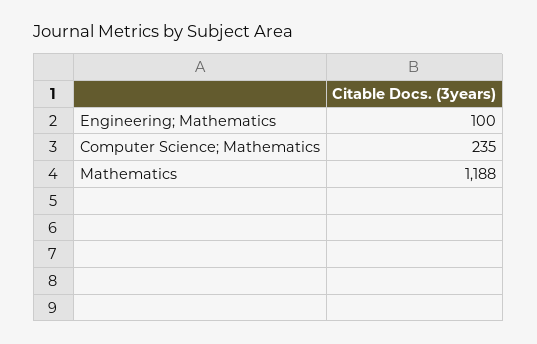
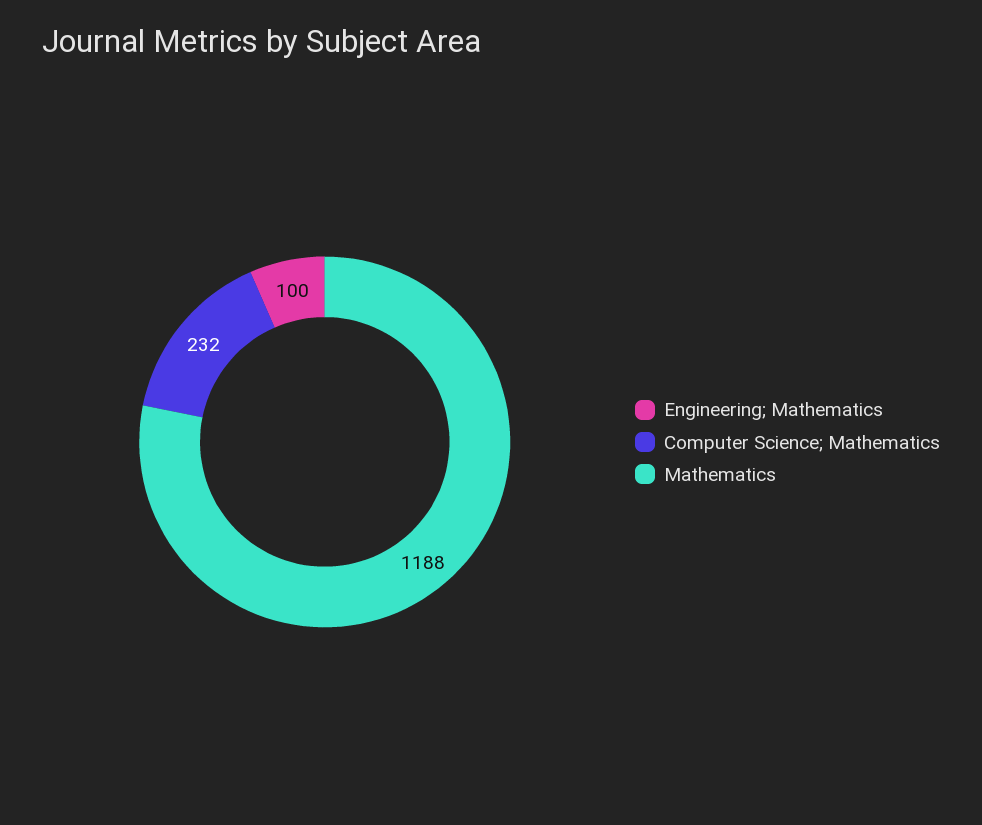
Computer Science; Mathematics: 235 -> 232

